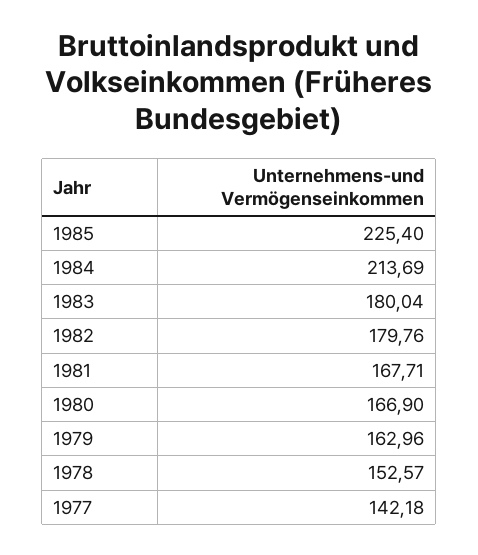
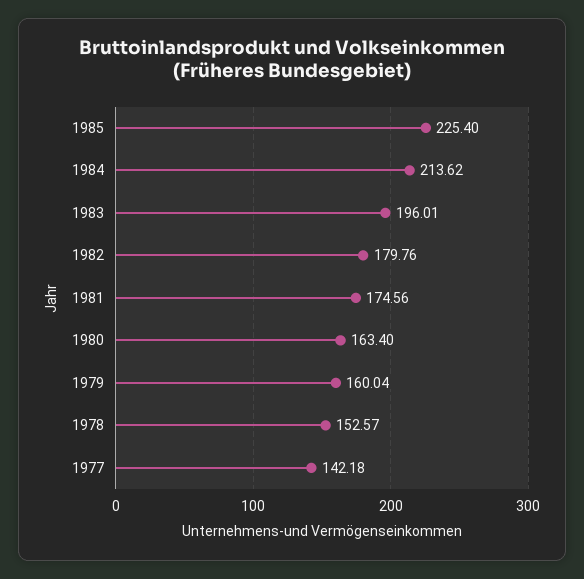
1984: 213.69 -> 213.62
1983: 180.04 -> 196.01
1981: 167.71 -> 174.56
1980: 166.9 -> 163.4
1979: 162.96 -> 160.04

